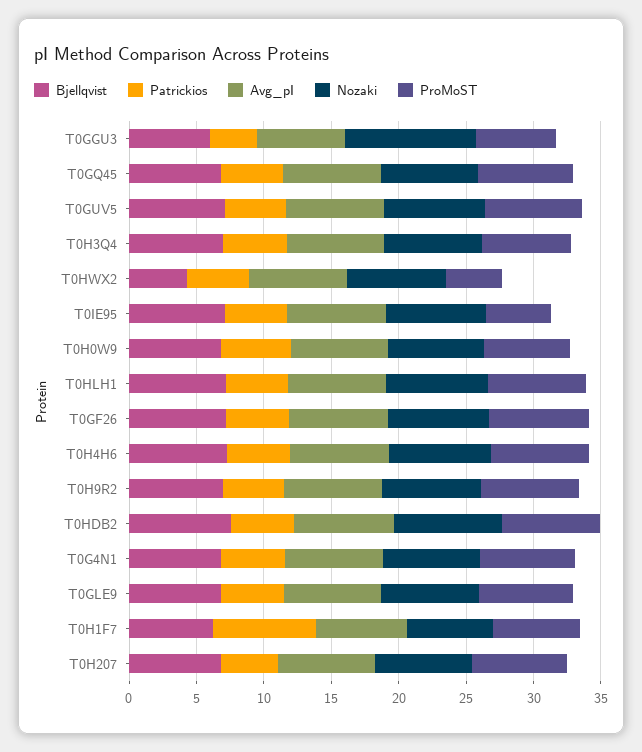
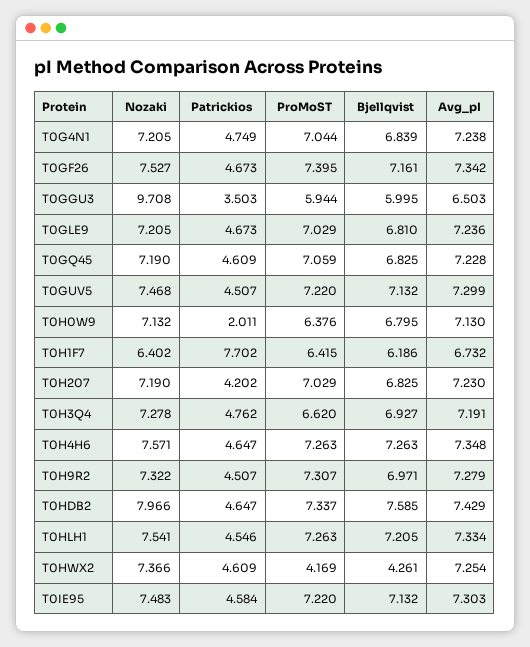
ProMoST, T0IE95: 5 -> 7.22
Patrickios, T0H0W9: 5 -> 2.011

